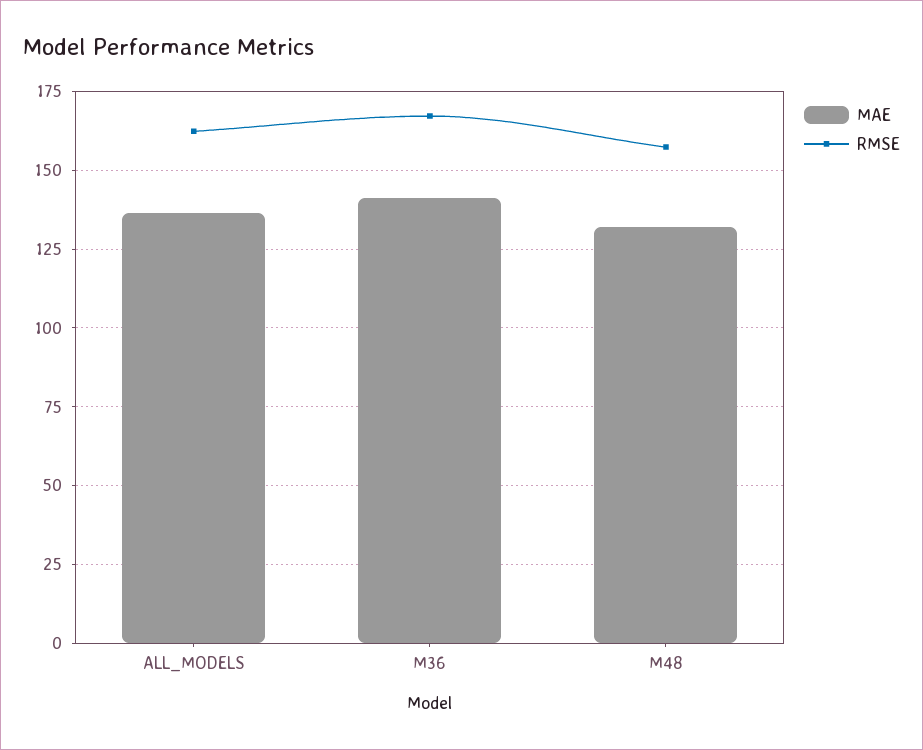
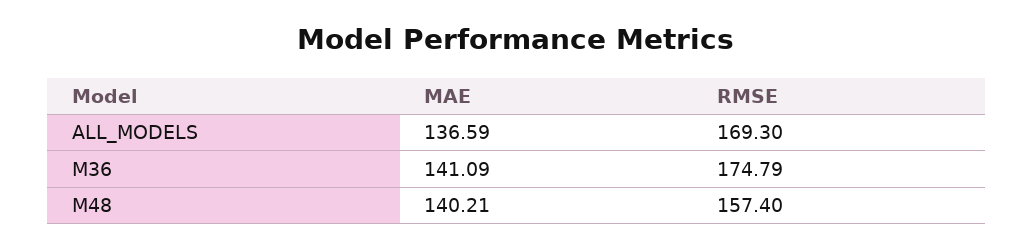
RMSE, ALL_MODELS: 162.5 -> 169.3
RMSE, M36: 167.5 -> 174.79
MAE, M48: 132.5 -> 140.21

